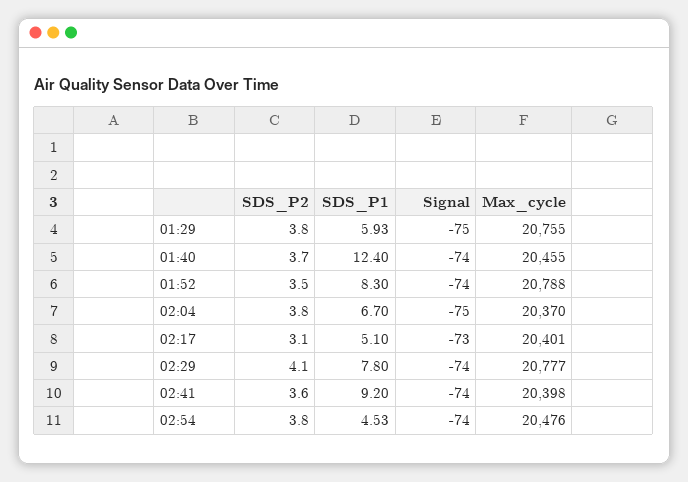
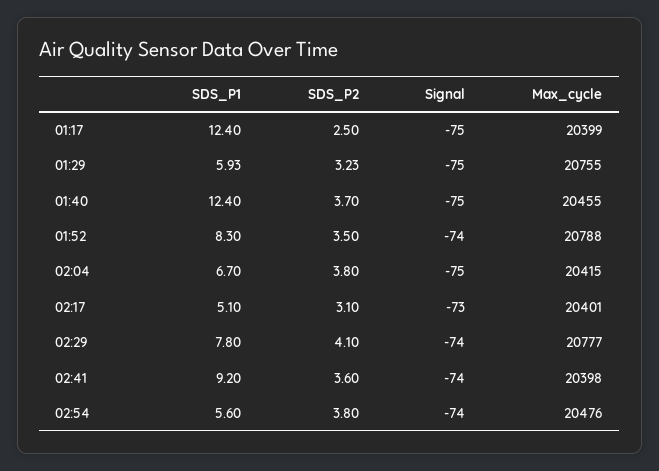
SDS_P2, 01:29: 3.8 -> 3.23
Signal, 01:40: -74 -> -75
Max_cycle, 02:04: 20370 -> 20415
SDS_P1, 02:54: 4.53 -> 5.6
SDS_P1, 01:17: none -> 12.4
SDS_P2, 01:17: none -> 2.5
Signal, 01:17: none -> -75
Max_cycle, 01:17: none -> 20399

